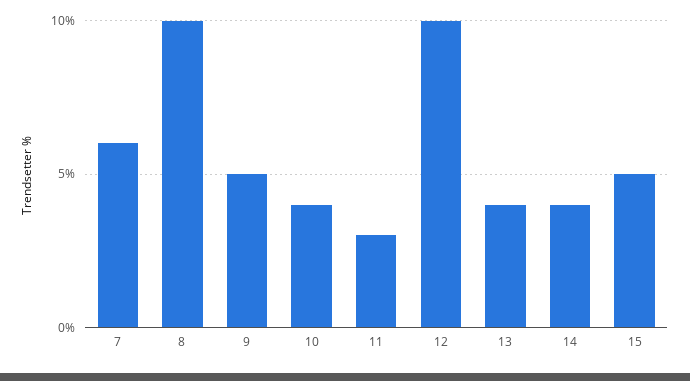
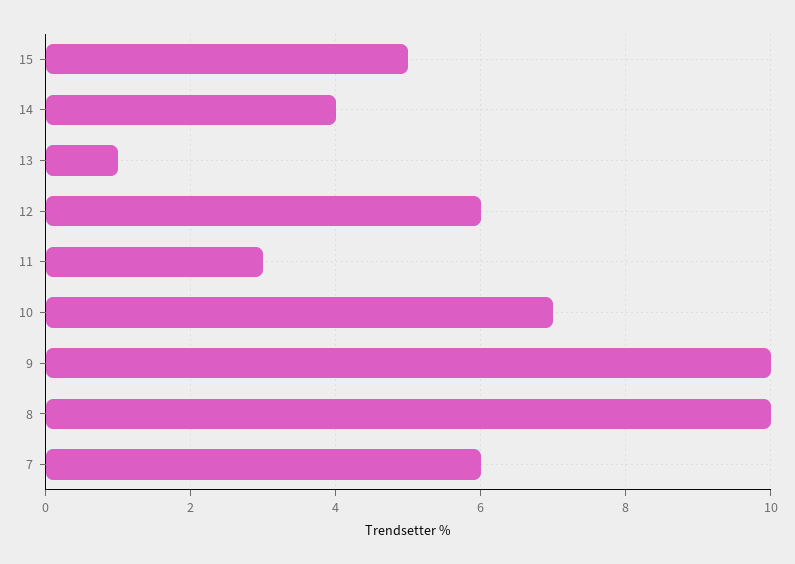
9: 5 -> 10
10: 4 -> 7
12: 10 -> 6
13: 4 -> 1

